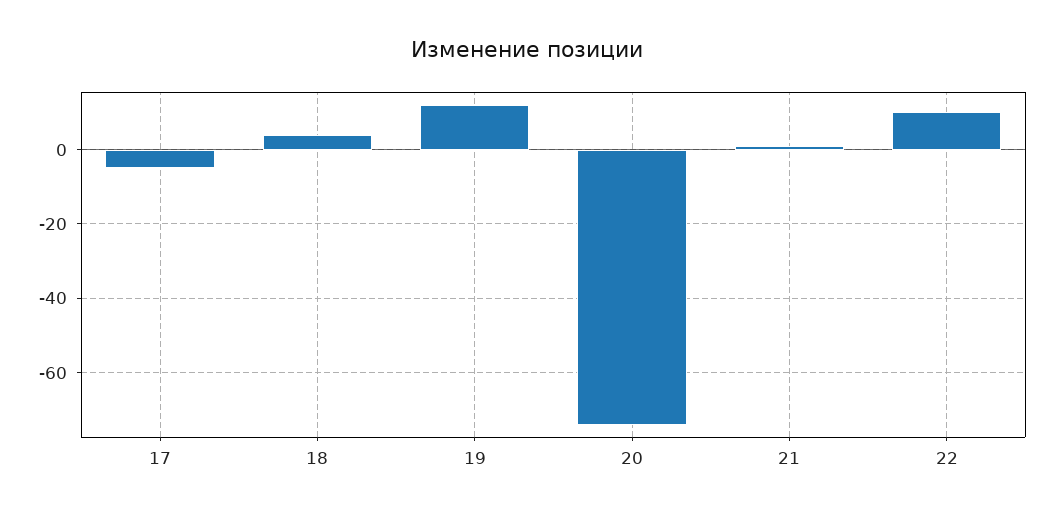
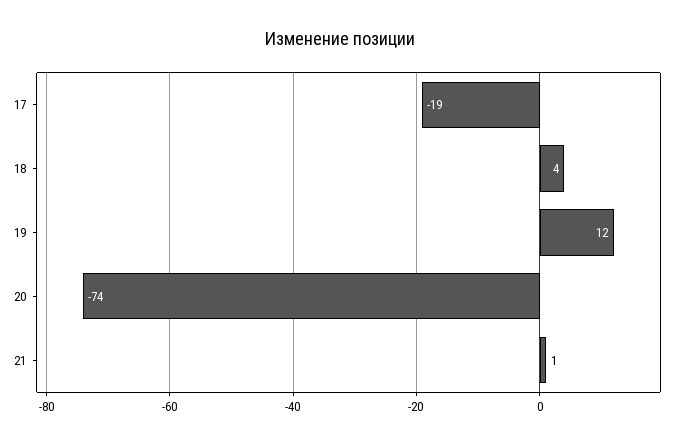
17: -5 -> -19
22: 10 -> none

